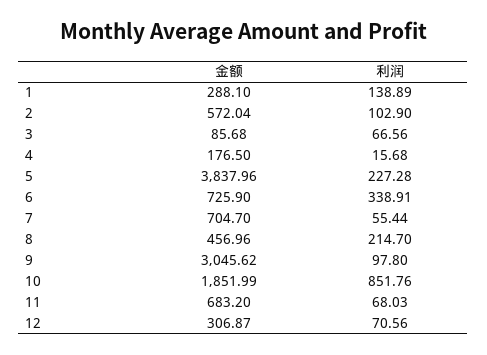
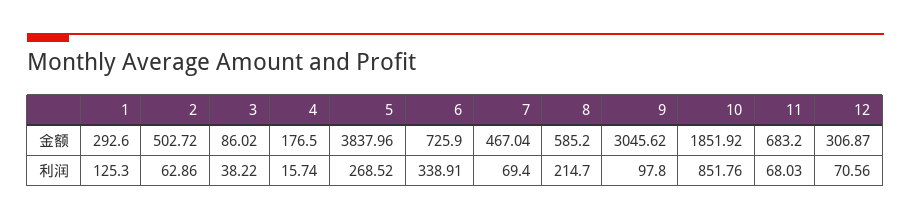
金额, 1: 288.1 -> 292.6
利润, 1: 138.89 -> 125.3
金额, 2: 572.04 -> 502.72
利润, 2: 102.9 -> 62.86
金额, 3: 85.68 -> 86.02
利润, 3: 66.56 -> 38.22
利润, 4: 15.68 -> 15.74
利润, 5: 227.28 -> 268.52
金额, 7: 704.7 -> 467.04
利润, 7: 55.44 -> 69.4
金额, 8: 456.96 -> 585.2
金额, 10: 1851.99 -> 1851.92

